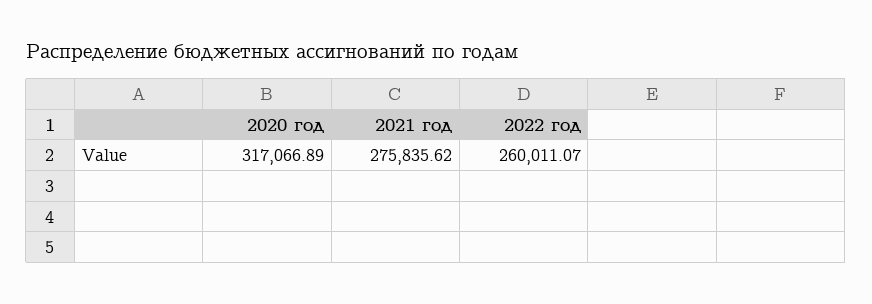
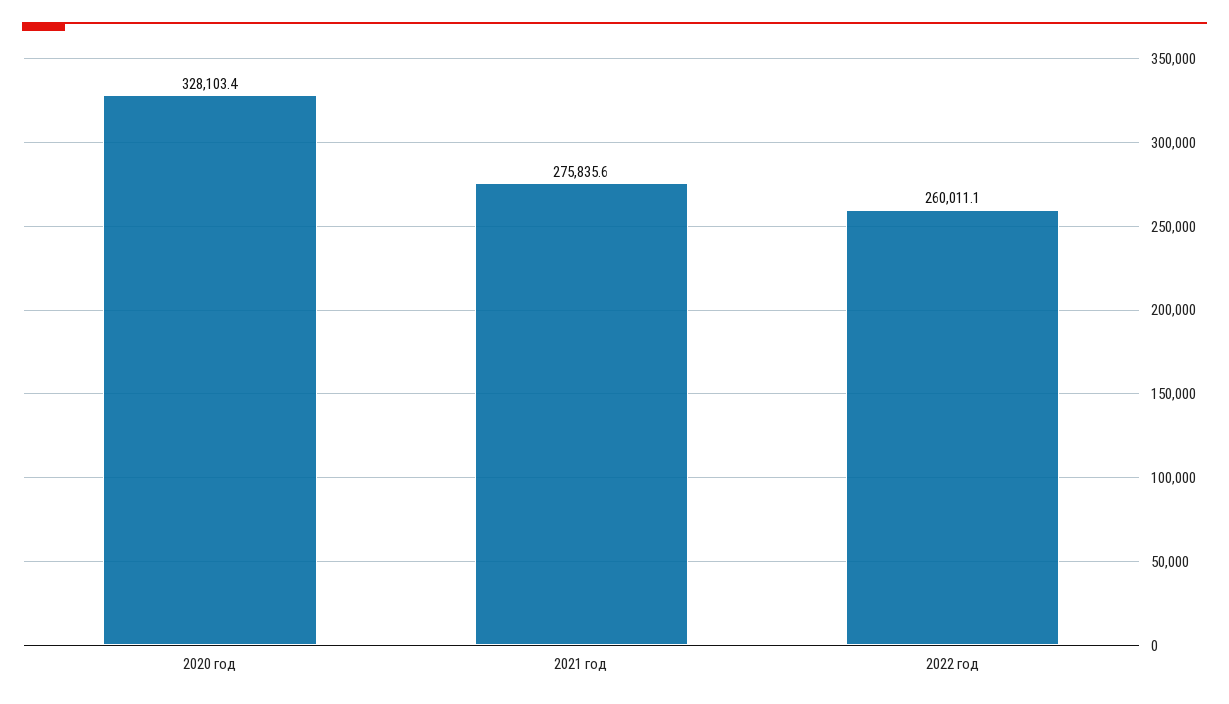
2020 год: 317066.89 -> 328103.4

